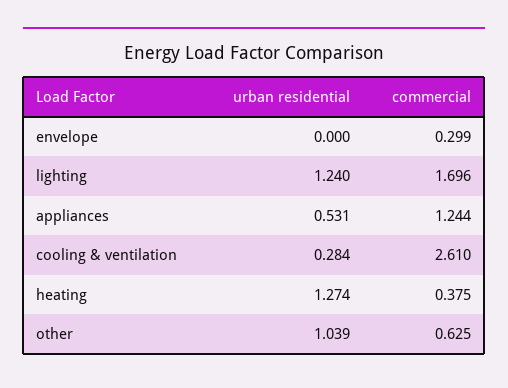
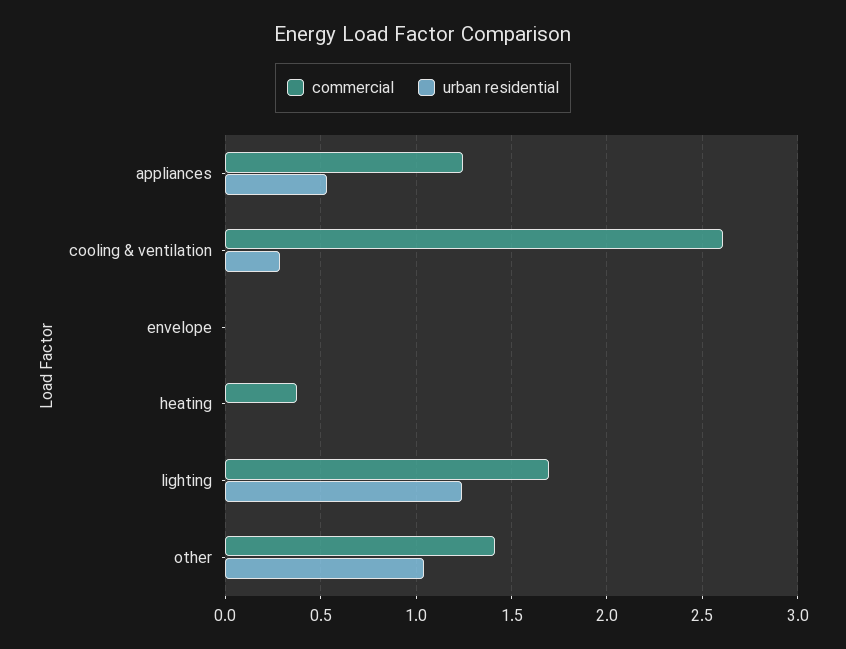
commercial, envelope: 0.299 -> 0
urban residential, heating: 1.274 -> 0
commercial, other: 0.625 -> 1.4

